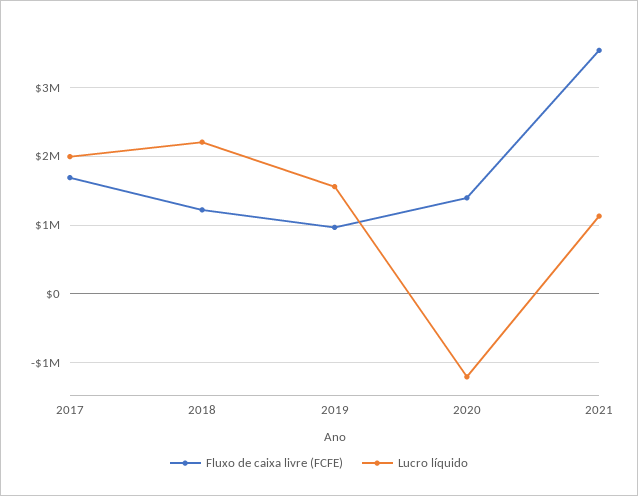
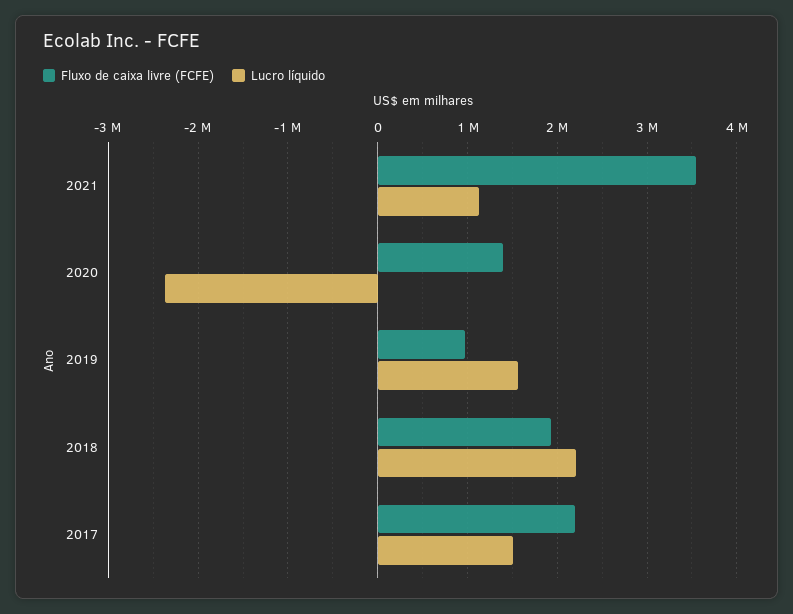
Fluxo de caixa livre (FCFE), 2017: 1700000 -> 2200000
Lucro líquido, 2017: 2000000 -> 1500000
Fluxo de caixa livre (FCFE), 2018: 1200000 -> 1900000
Lucro líquido, 2020: -1200000 -> -2400000

